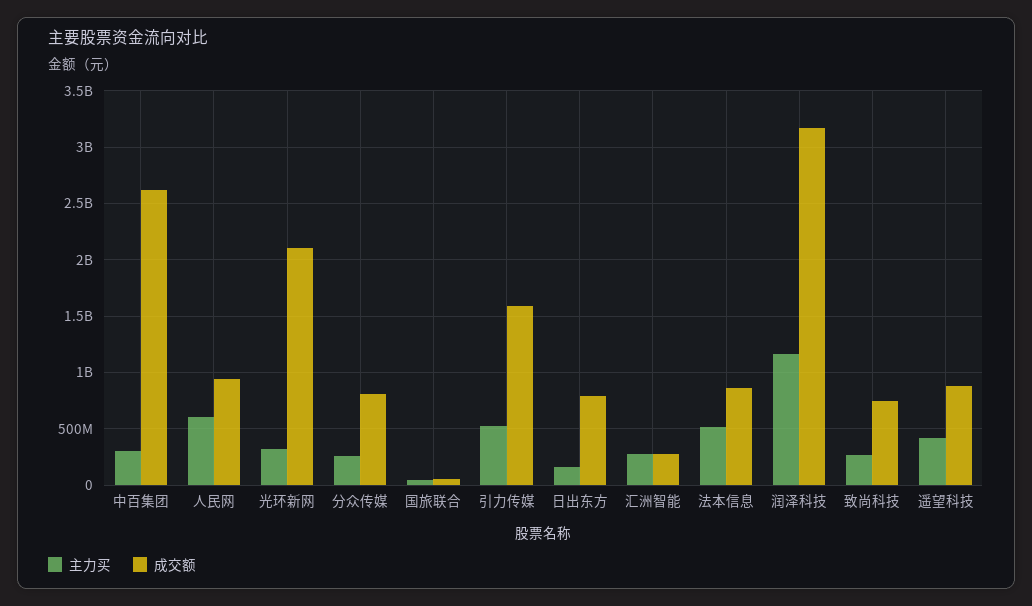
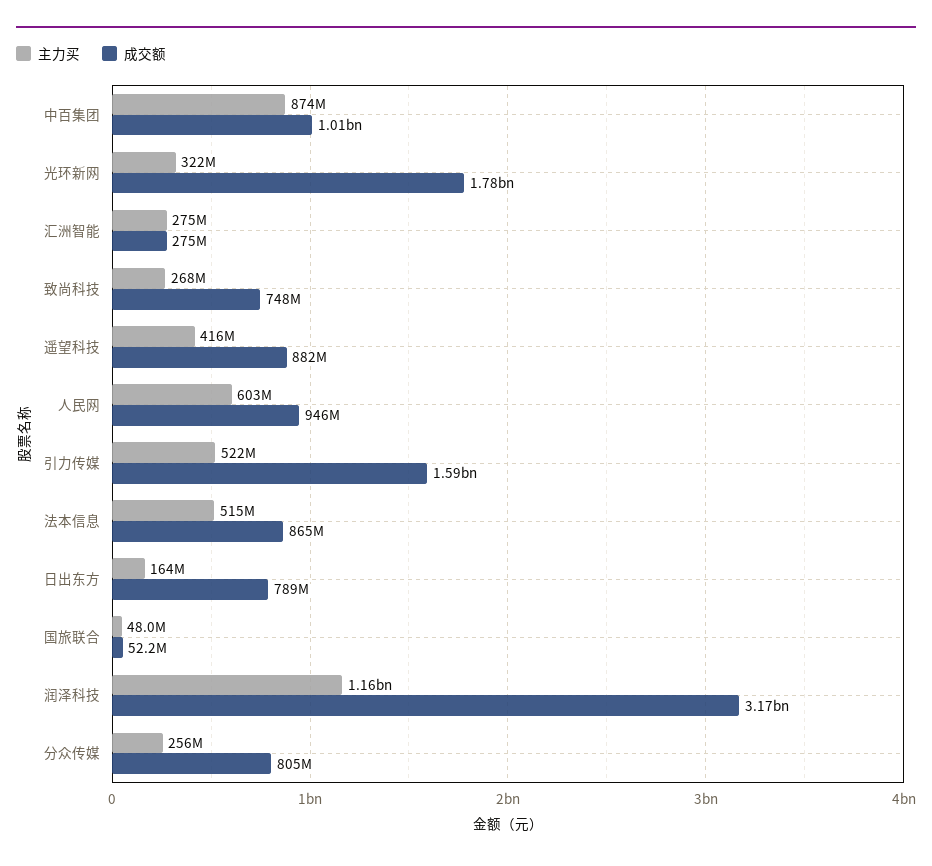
主力买, 中百集团: 300000000 -> 874000000
成交额, 中百集团: 2600000000 -> 1010000000
成交额, 光环新网: 2100000000 -> 1780000000

